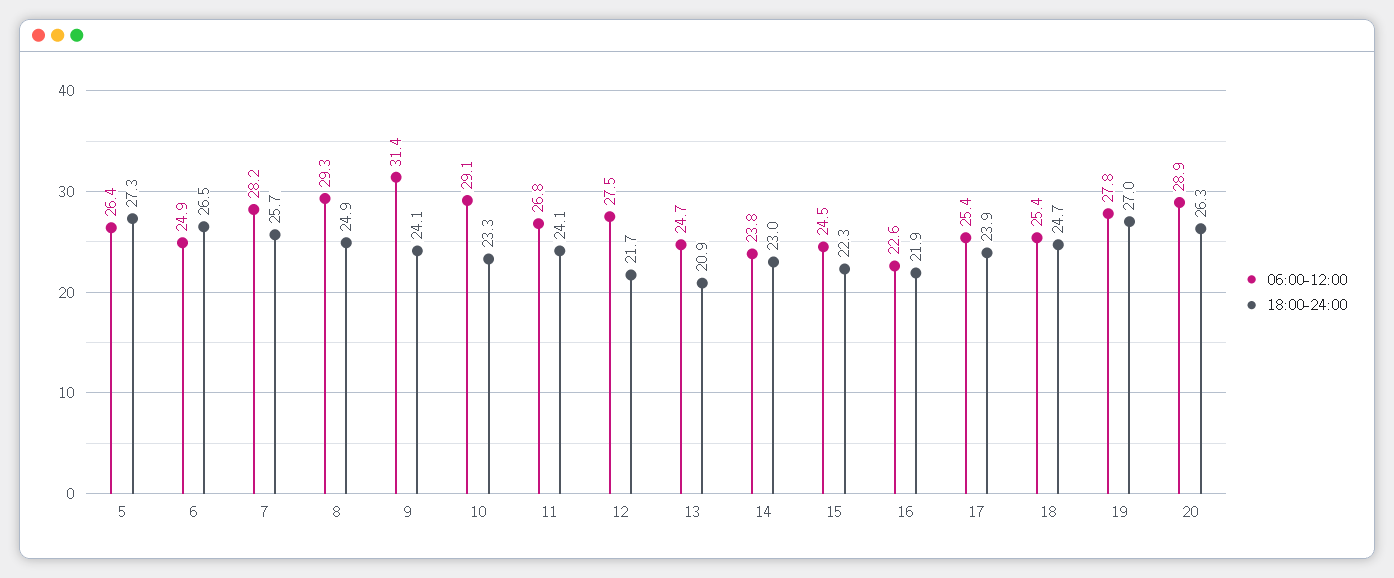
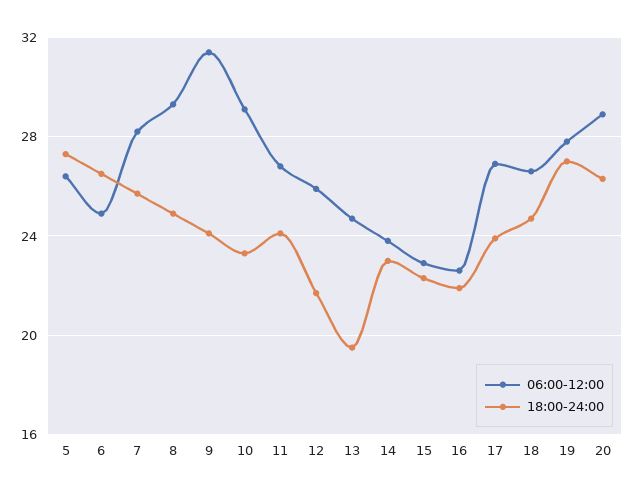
06:00-12:00, 12: 27.5 -> 26
18:00-24:00, 13: 20.9 -> 19.5
06:00-12:00, 15: 24.5 -> 23
06:00-12:00, 17: 25.4 -> 27
06:00-12:00, 18: 25.4 -> 26.5

